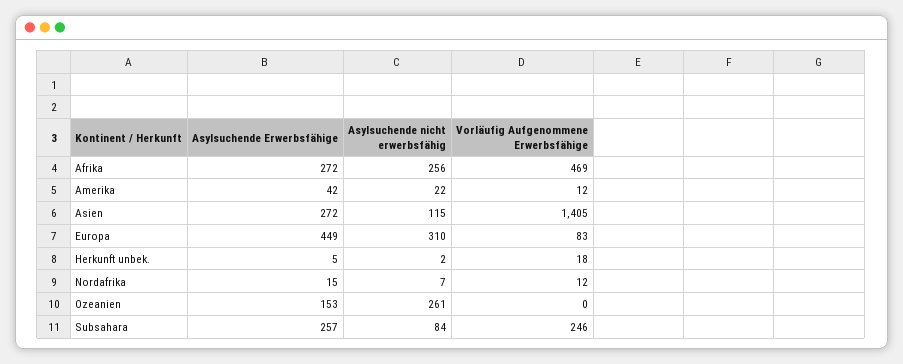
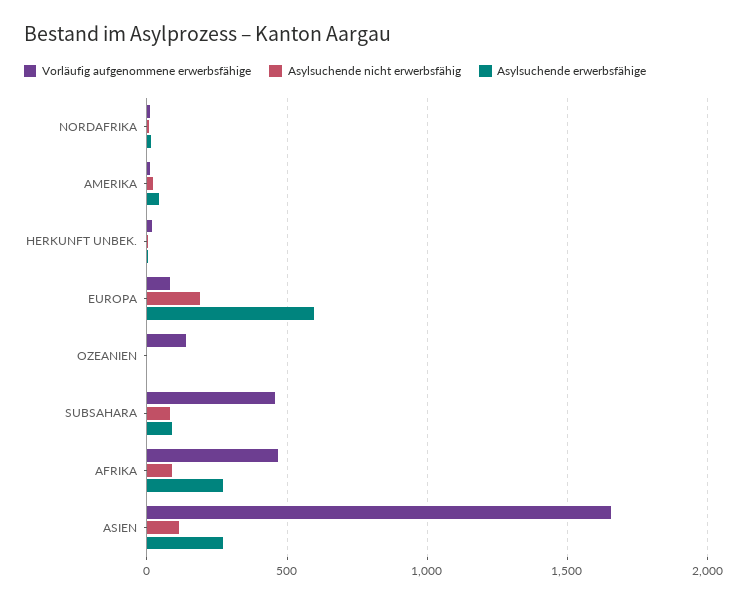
Asylsuchende nicht erwerbsfähig, Afrika: 256 -> 100
Vorläufig Aufgenommene Erwerbsfähige, Asien: 1405 -> 1650
Asylsuchende Erwerbsfähige, Europa: 449 -> 600
Asylsuchende nicht erwerbsfähig, Europa: 310 -> 200
Asylsuchende Erwerbsfähige, Ozeanien: 153 -> 0
Asylsuchende nicht erwerbsfähig, Ozeanien: 261 -> 0
Vorläufig Aufgenommene Erwerbsfähige, Ozeanien: 0 -> 150
Asylsuchende Erwerbsfähige, Subsahara: 257 -> 100
Vorläufig Aufgenommene Erwerbsfähige, Subsahara: 246 -> 450

